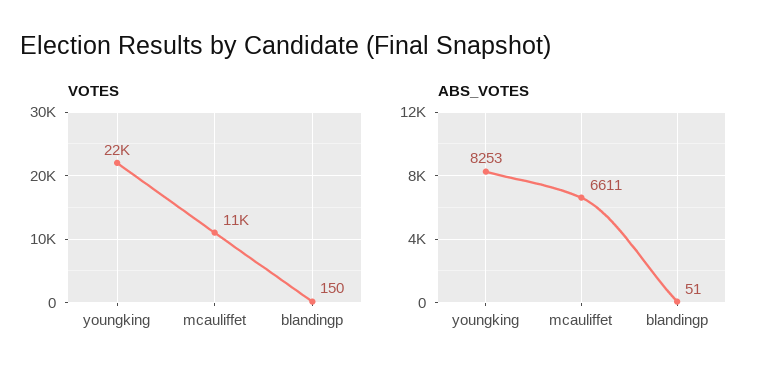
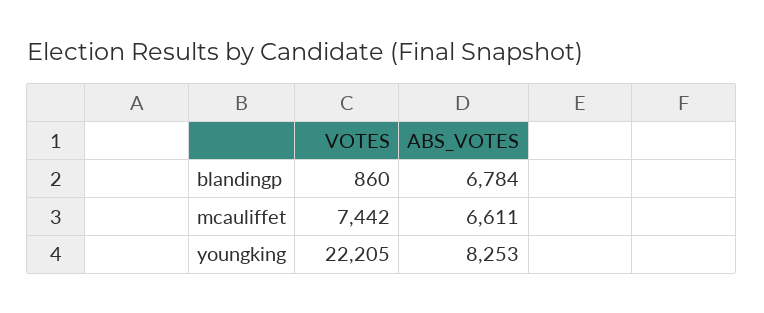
VOTES, mcauliffet: 11000 -> 7442
VOTES, blandingp: 150 -> 860
ABS_VOTES, blandingp: 51 -> 6784

